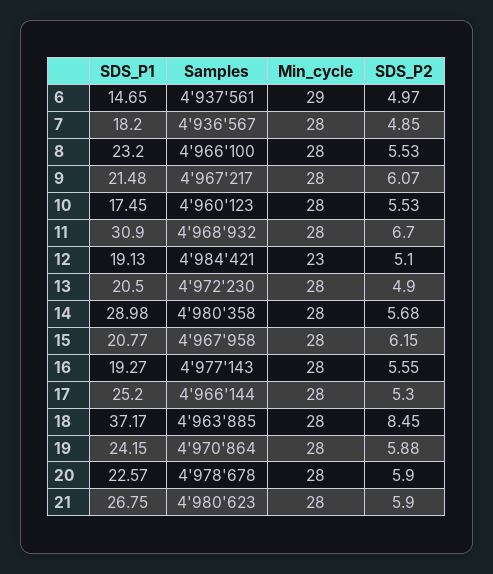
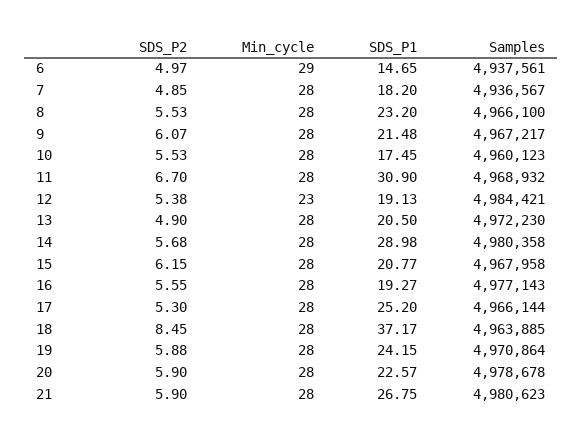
SDS_P2, 12: 5.1 -> 5.38

